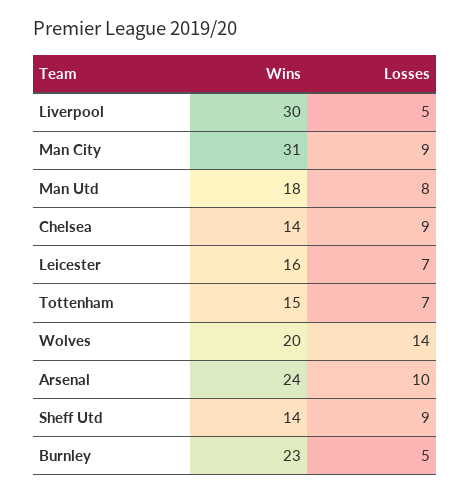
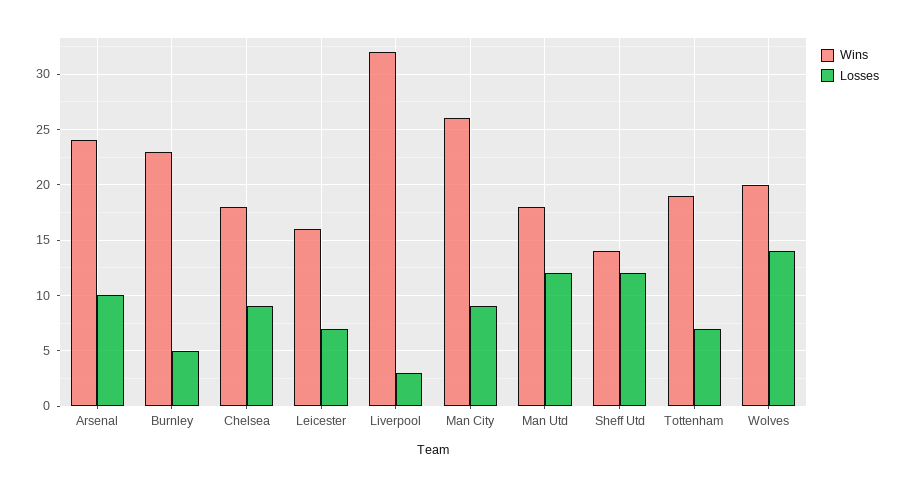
Wins, Liverpool: 30 -> 32
Losses, Liverpool: 5 -> 3
Wins, Man City: 31 -> 26
Losses, Man Utd: 8 -> 12
Wins, Chelsea: 14 -> 18
Wins, Tottenham: 15 -> 19
Losses, Sheff Utd: 9 -> 12

